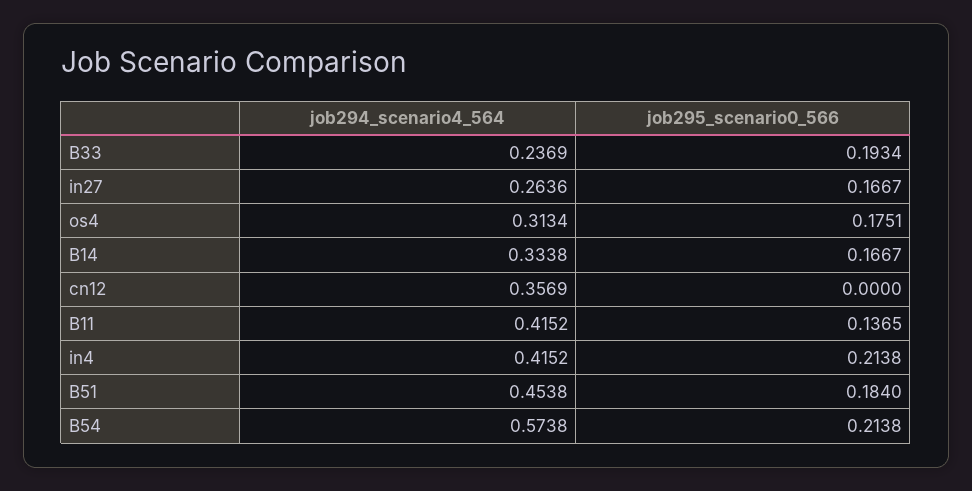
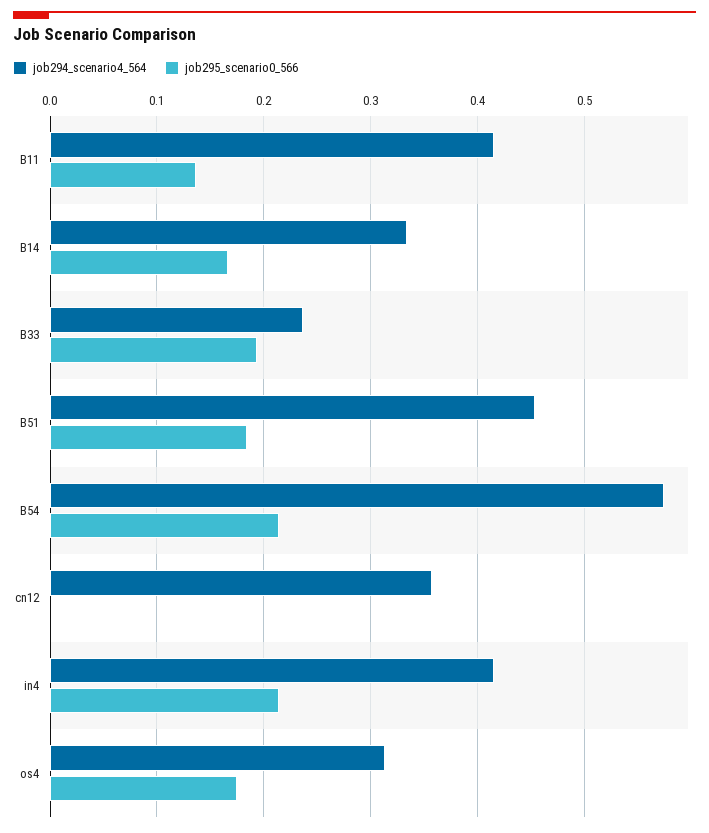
job294_scenario4_564, in27: 0.2636 -> none
job295_scenario0_566, in27: 0.1667 -> none

